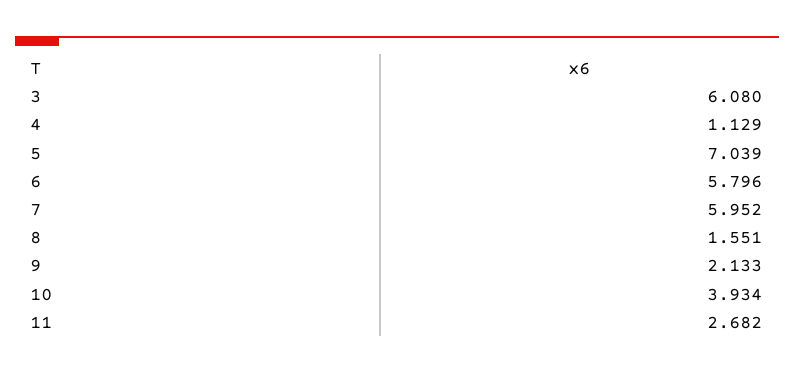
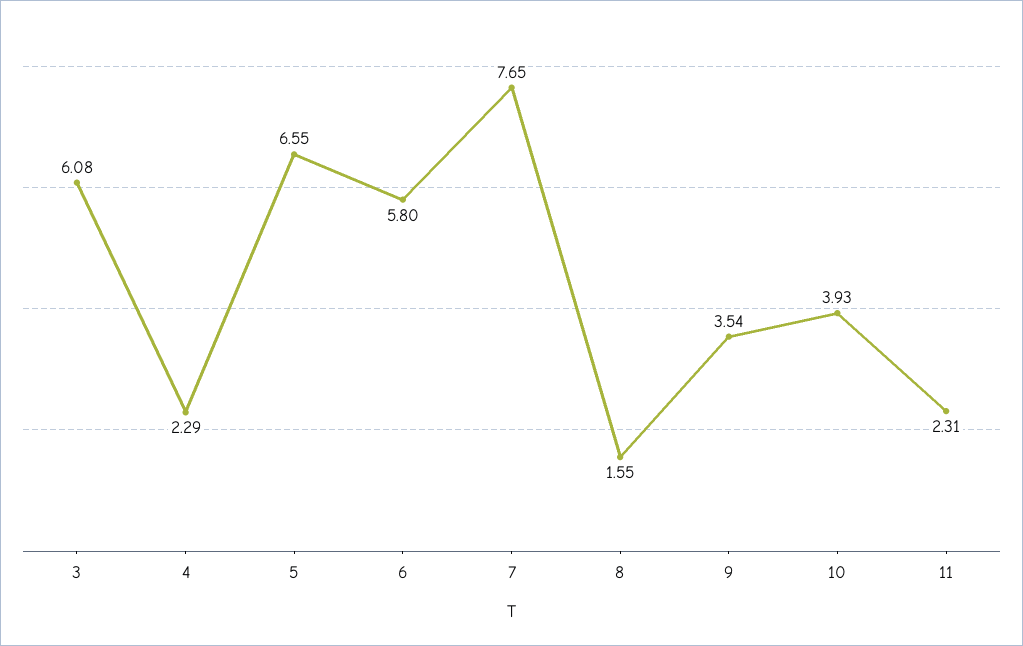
4: 1.129 -> 2.29
5: 7.039 -> 6.55
7: 5.952 -> 7.65
9: 2.133 -> 3.54
11: 2.682 -> 2.31

